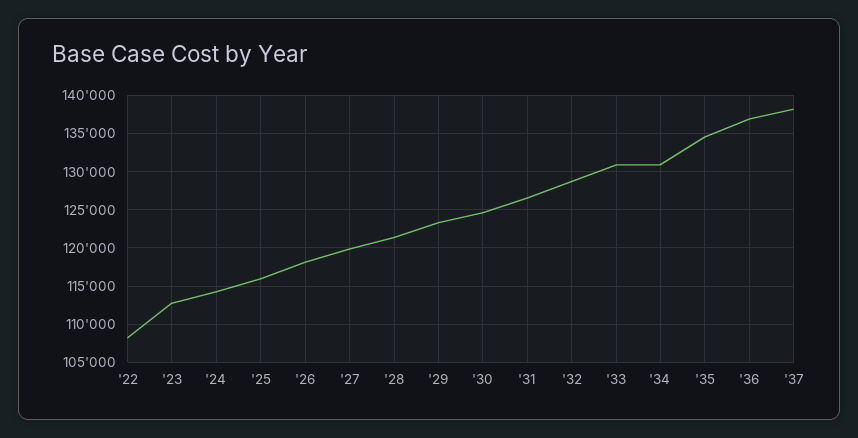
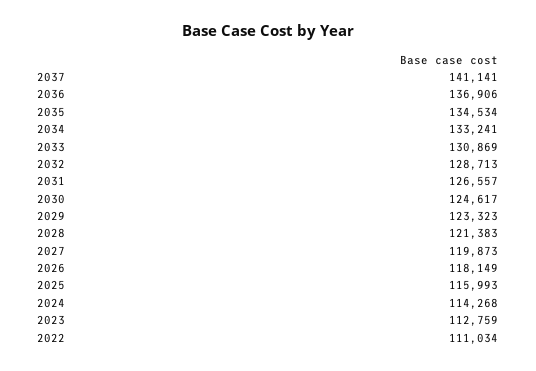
'22: 108000 -> 111034
'34: 131000 -> 133241
'37: 138000 -> 141141

